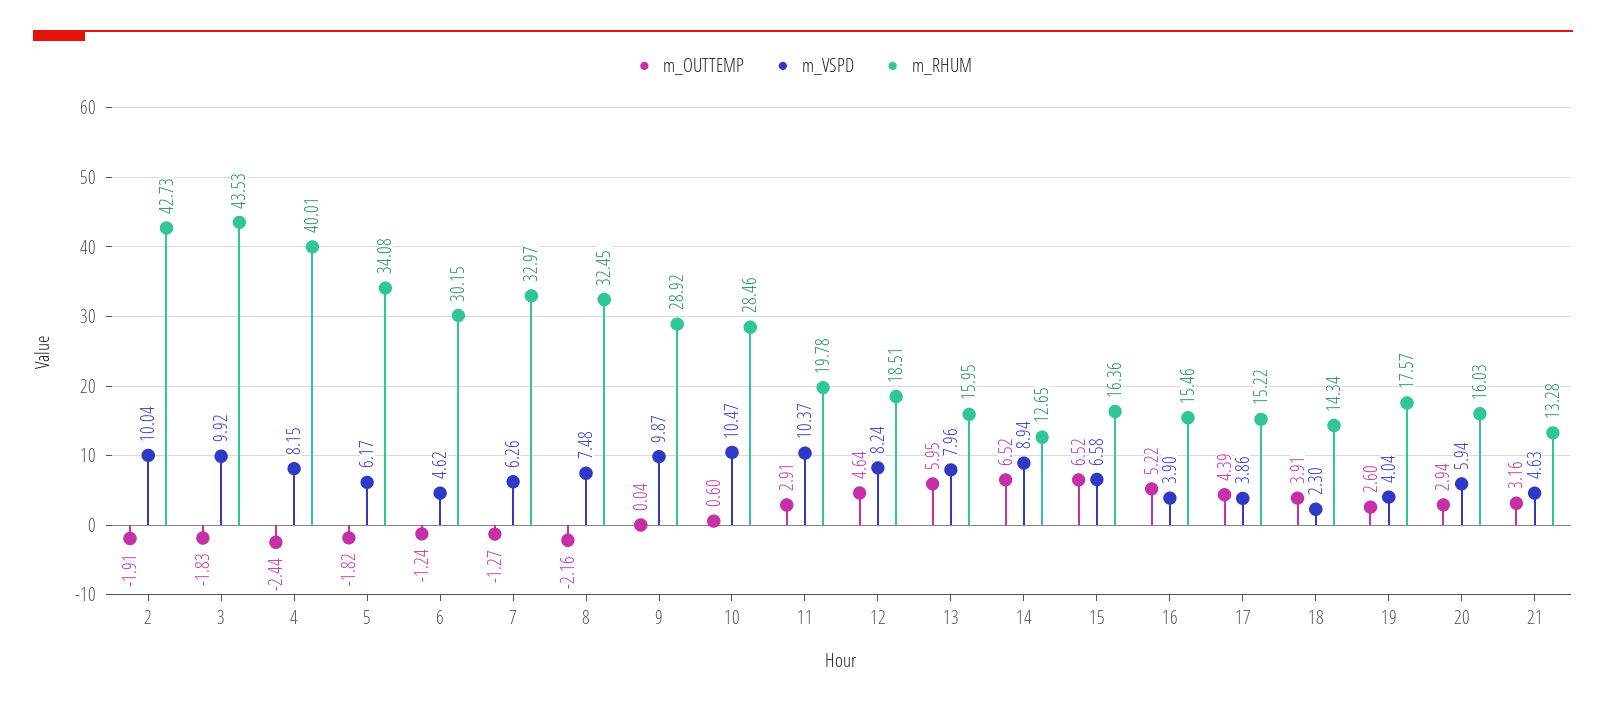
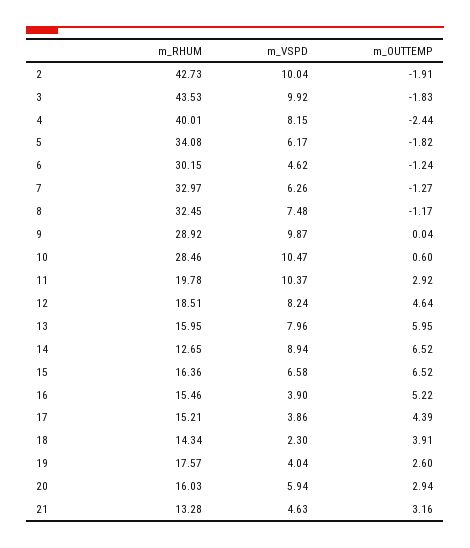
m_OUTTEMP, 8: -2.16 -> -1.17
m_OUTTEMP, 11: 2.91 -> 2.92
m_RHUM, 17: 15.22 -> 15.21

